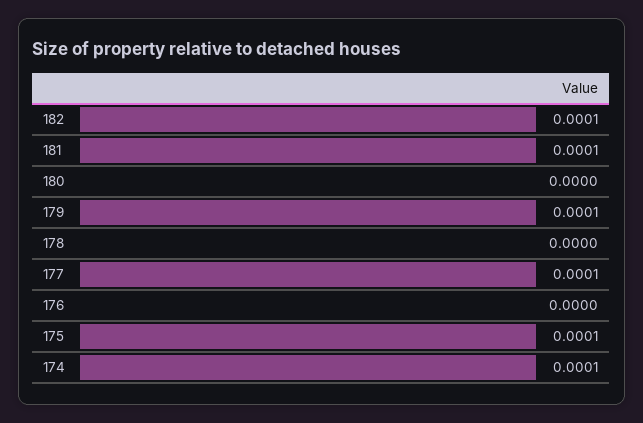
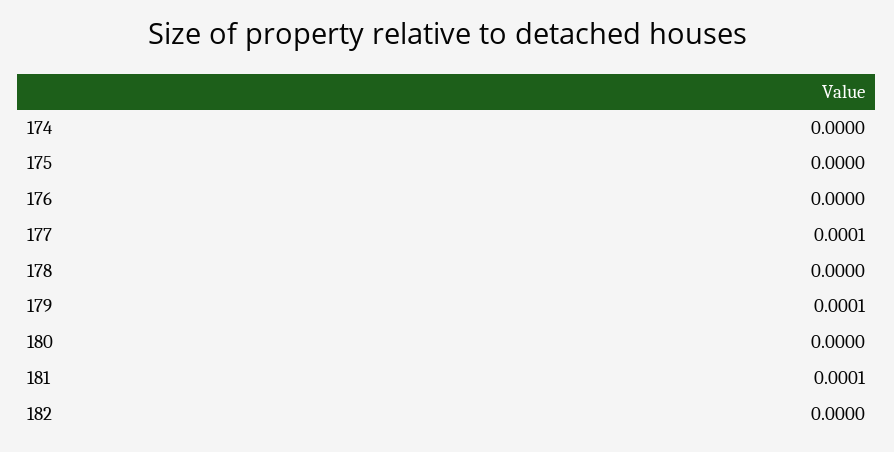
182: 0.0001 -> 0
175: 0.0001 -> 0
174: 0.0001 -> 0

